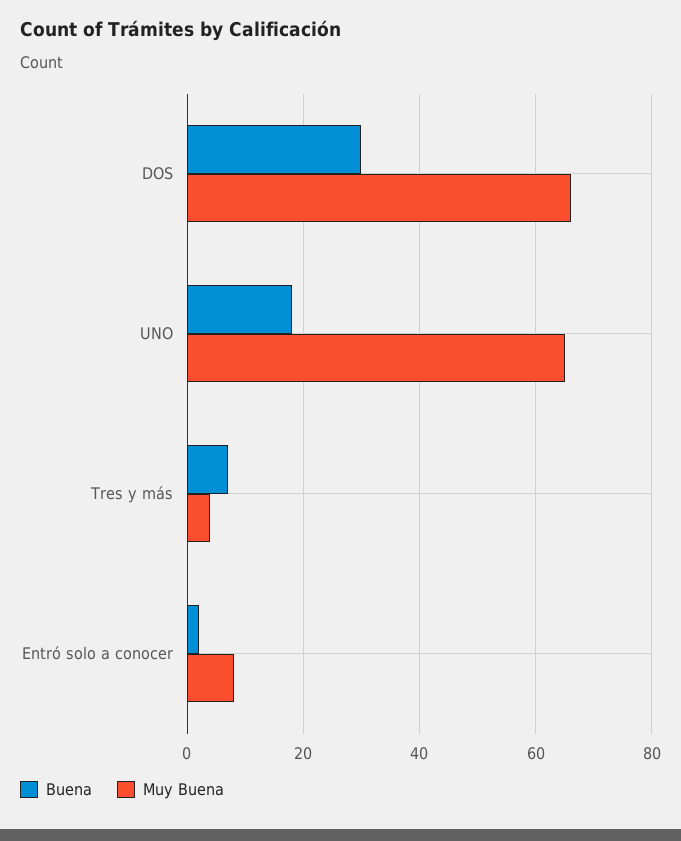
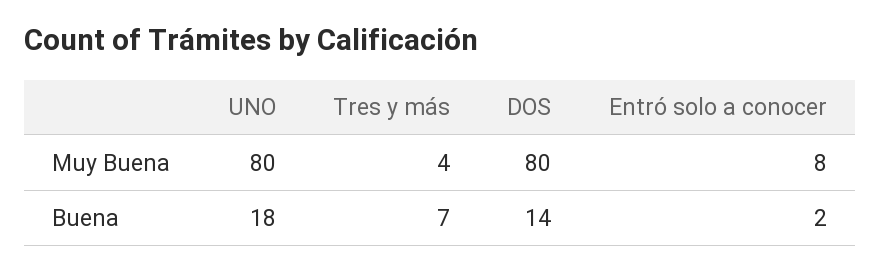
Buena, DOS: 30 -> 14
Muy Buena, DOS: 65 -> 80
Muy Buena, UNO: 65 -> 80

